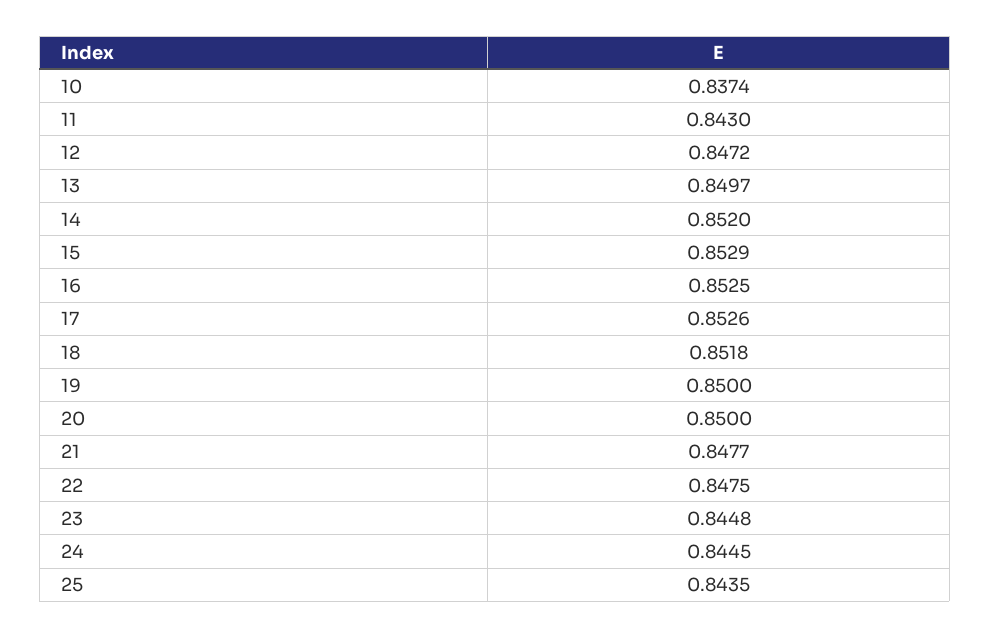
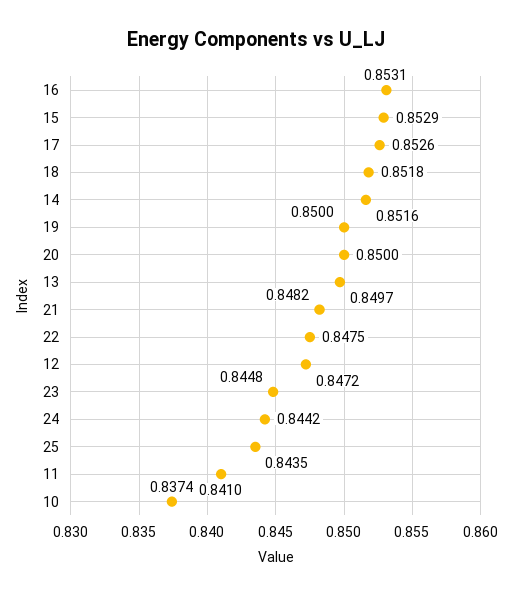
11: 0.843 -> 0.841
14: 0.852 -> 0.8516
16: 0.8525 -> 0.8531
21: 0.8477 -> 0.8482
24: 0.8445 -> 0.8442

